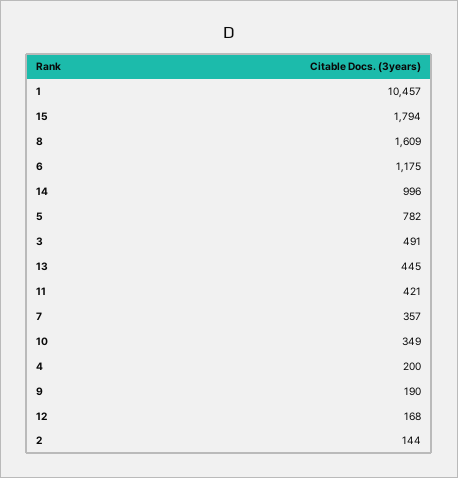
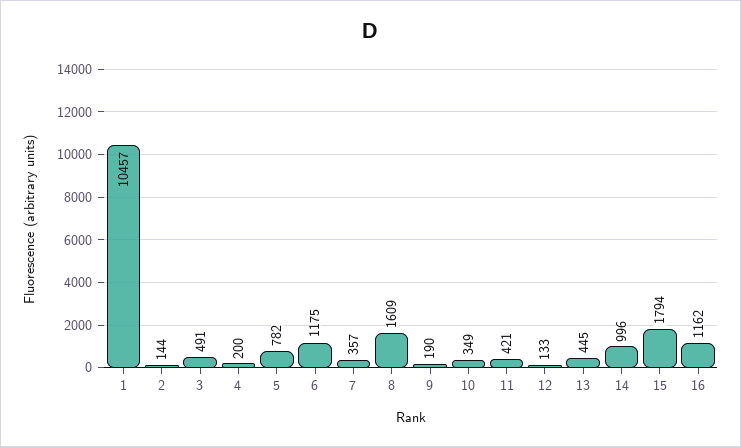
12: 168 -> 133
16: none -> 1162

